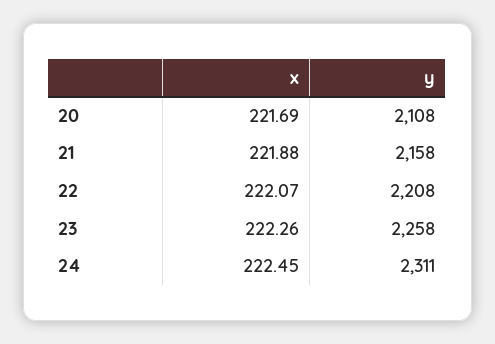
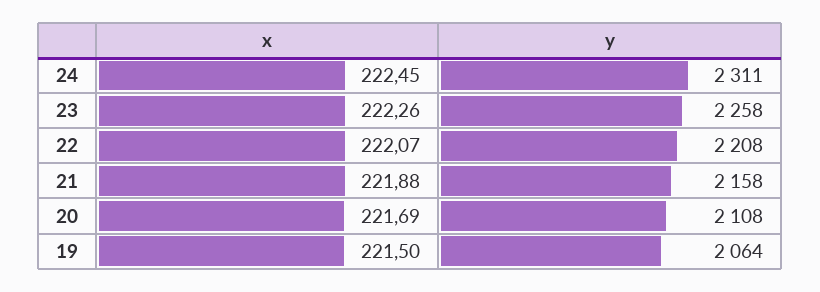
x, 19: none -> 221.5
y, 19: none -> 2064

